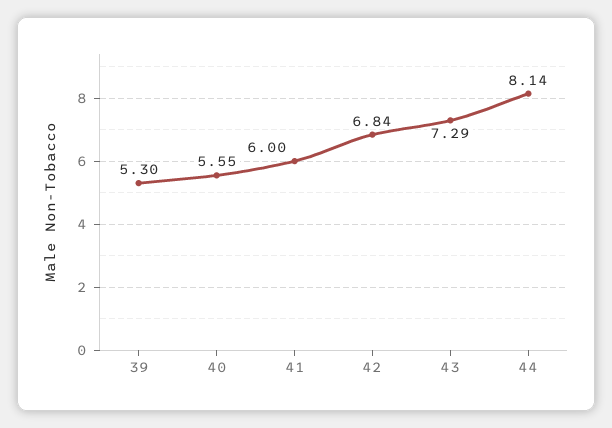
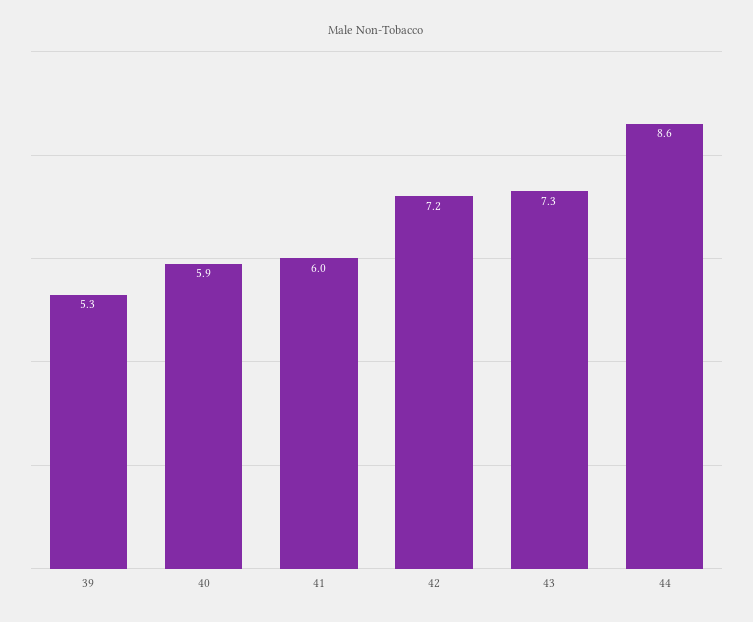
40: 5.55 -> 5.9
42: 6.84 -> 7.2
44: 8.14 -> 8.6

